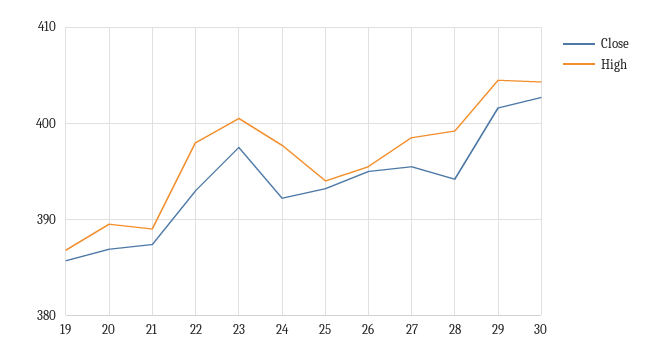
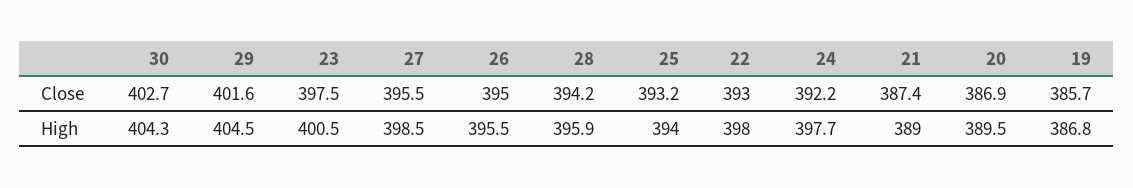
High, 28: 399 -> 395.9

